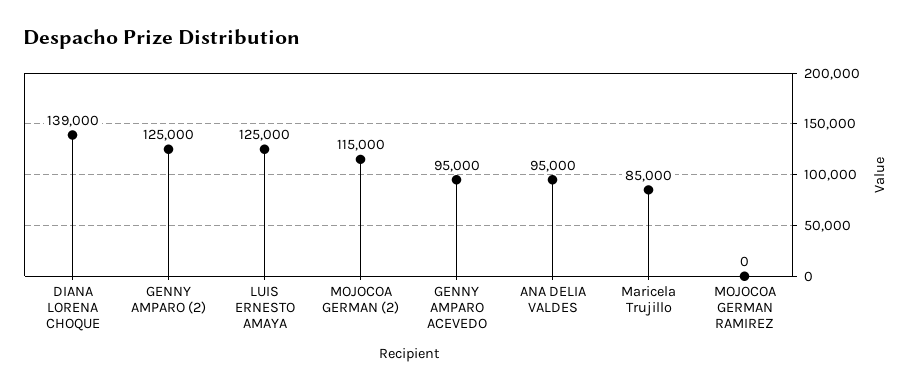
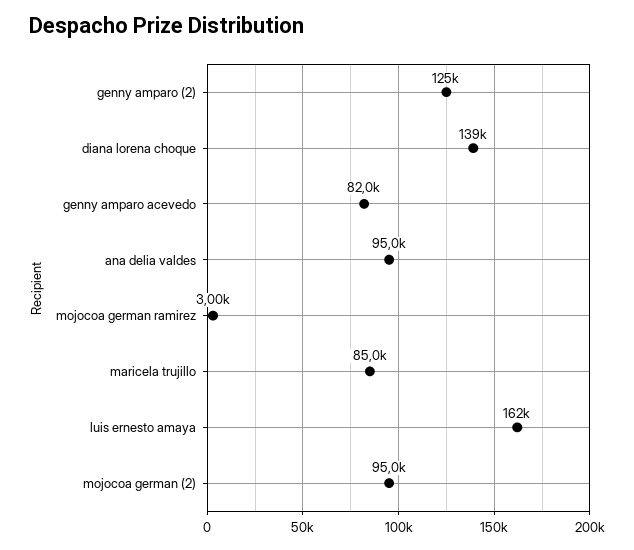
LUIS ERNESTO AMAYA: 125000 -> 162000
MOJOCOA GERMAN (2): 115000 -> 95000
GENNY AMPARO ACEVEDO: 95000 -> 82000
MOJOCOA GERMAN RAMIREZ: 0 -> 3000

